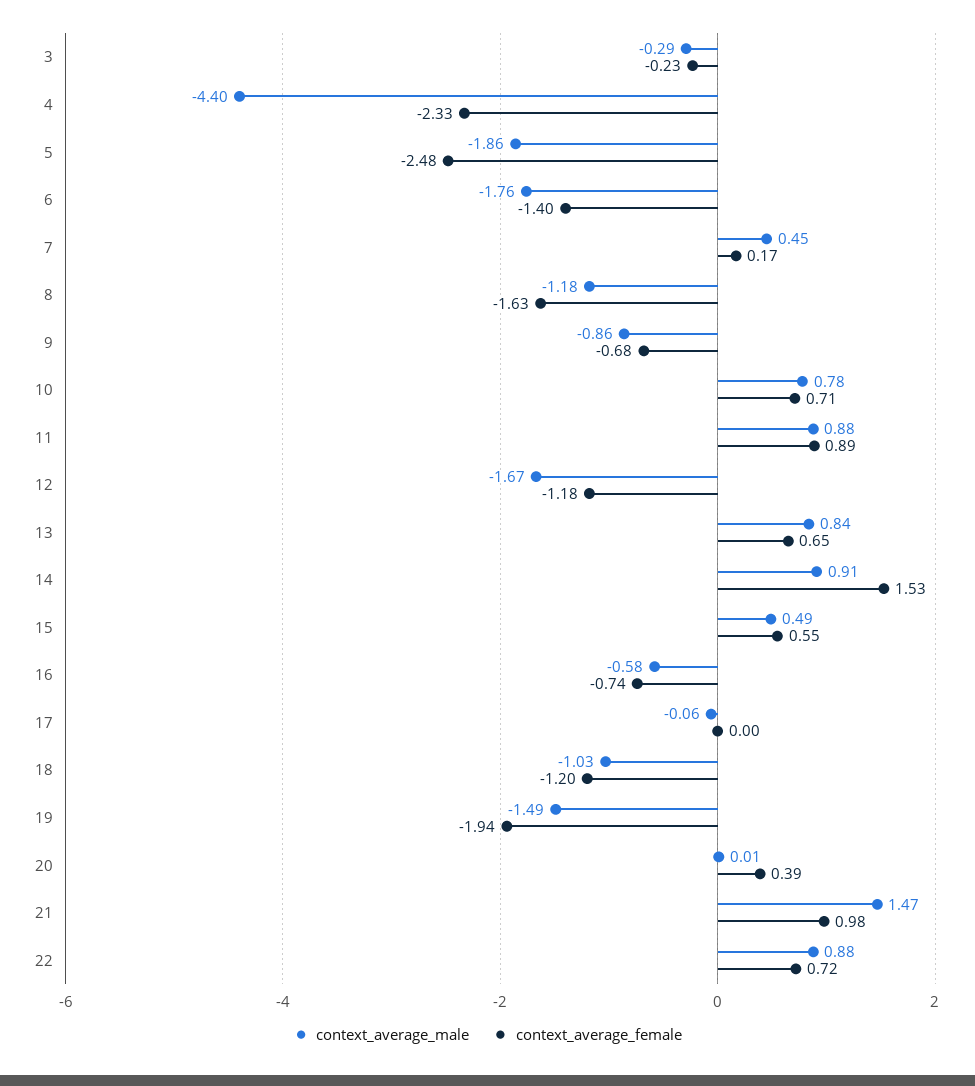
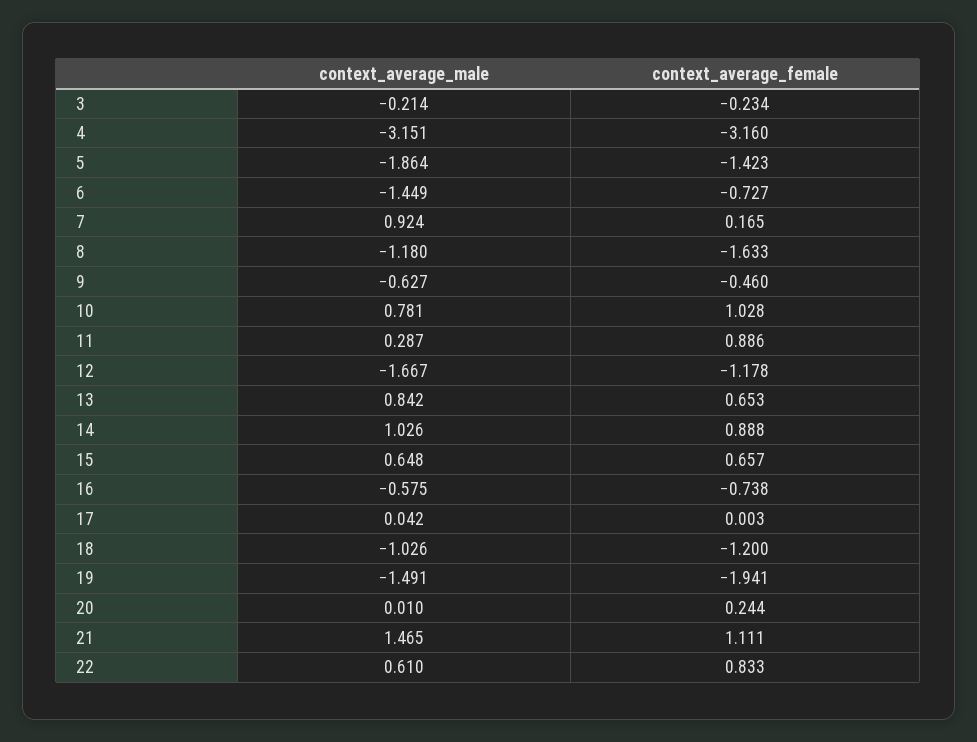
context_average_male, 3: -0.29 -> -0.214
context_average_male, 4: -4.4 -> -3.151
context_average_female, 4: -2.33 -> -3.16
context_average_female, 5: -2.48 -> -1.423
context_average_male, 6: -1.76 -> -1.449
context_average_female, 6: -1.4 -> -0.727
context_average_male, 7: 0.45 -> 0.924
context_average_male, 9: -0.86 -> -0.627
context_average_female, 9: -0.68 -> -0.46
context_average_female, 10: 0.71 -> 1.028
context_average_male, 11: 0.88 -> 0.287
context_average_male, 14: 0.91 -> 1.026
context_average_female, 14: 1.53 -> 0.888
context_average_male, 15: 0.49 -> 0.648
context_average_female, 15: 0.55 -> 0.657
context_average_male, 17: -0.06 -> 0.042
context_average_female, 20: 0.39 -> 0.244
context_average_female, 21: 0.98 -> 1.111
context_average_male, 22: 0.88 -> 0.61
context_average_female, 22: 0.72 -> 0.833

